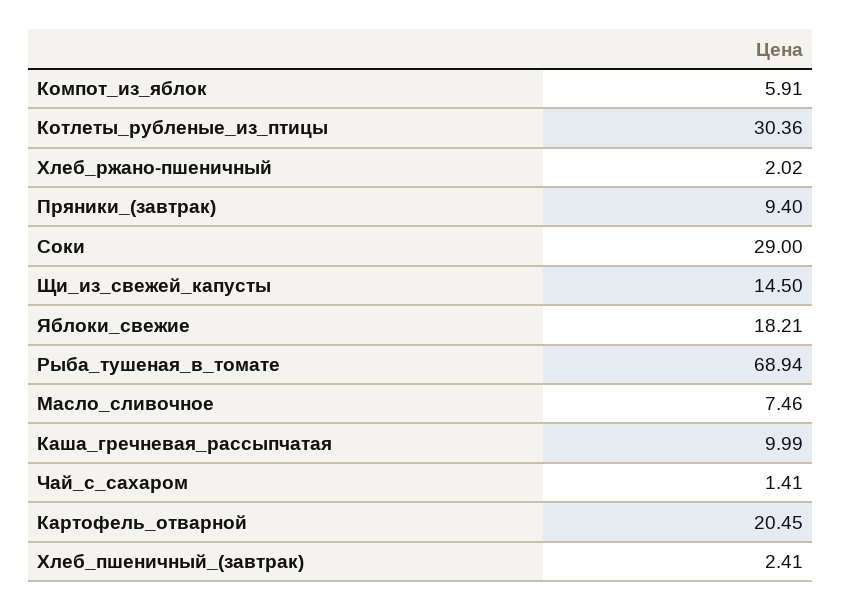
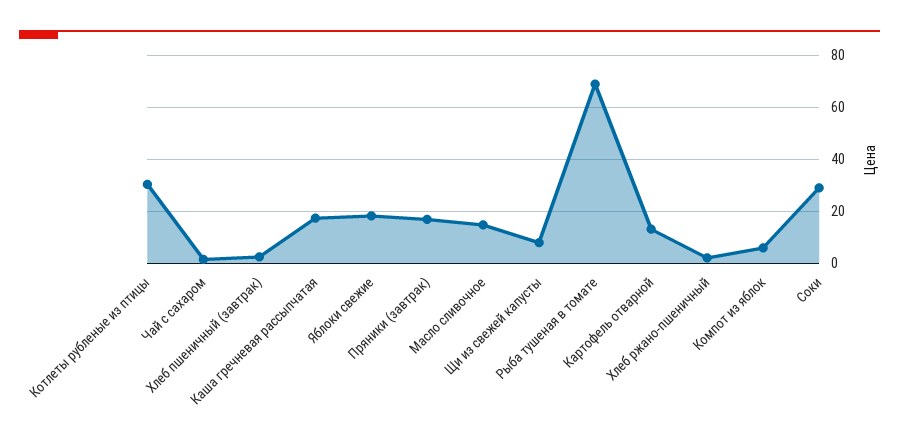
Пряники_(завтрак): 9.4 -> 17.5
Щи_из_свежей_капусты: 14.5 -> 7.5
Масло_сливочное: 7.46 -> 15
Каша_гречневая_рассыпчатая: 9.99 -> 17.5
Картофель_отварной: 20.45 -> 12.5

